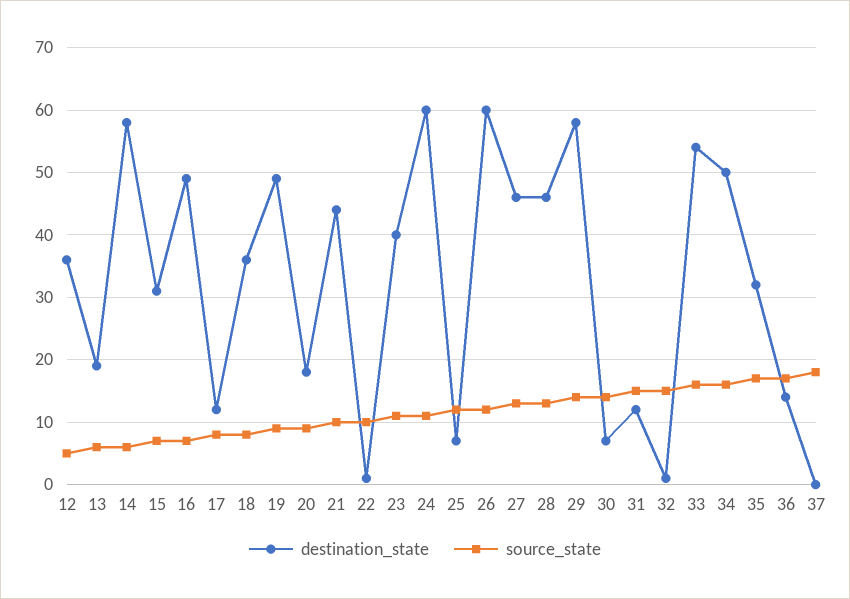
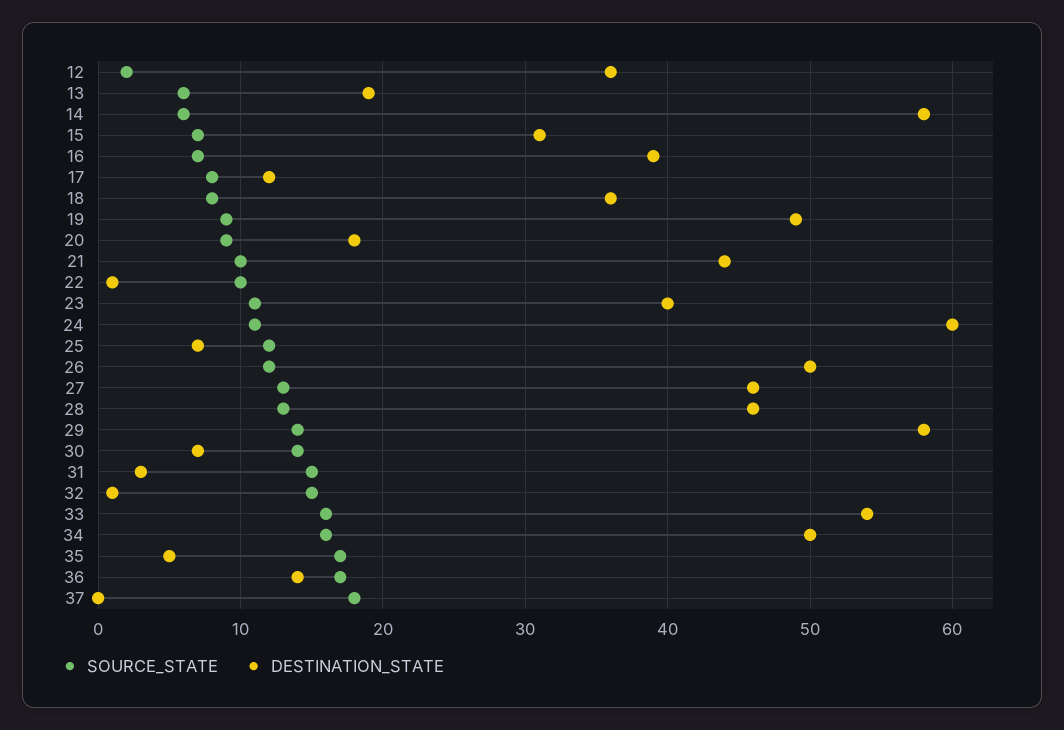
source_state, 12: 5 -> 2
destination_state, 16: 49 -> 39
destination_state, 26: 60 -> 50
destination_state, 31: 12 -> 3
destination_state, 35: 32 -> 5

